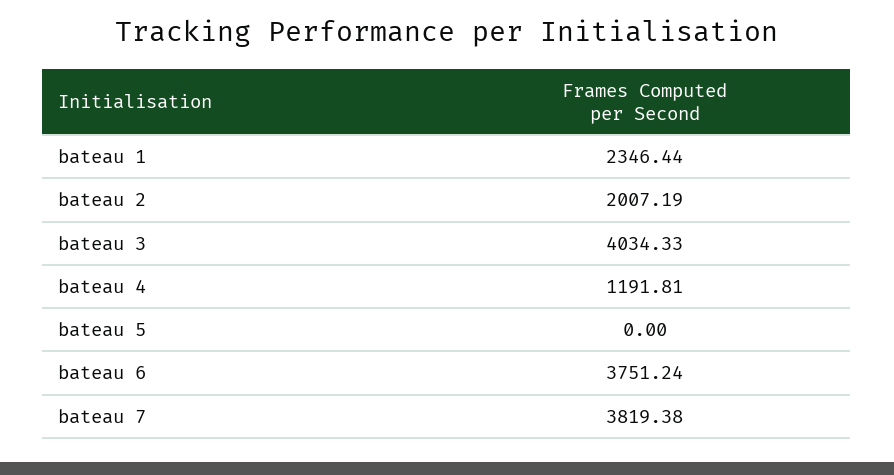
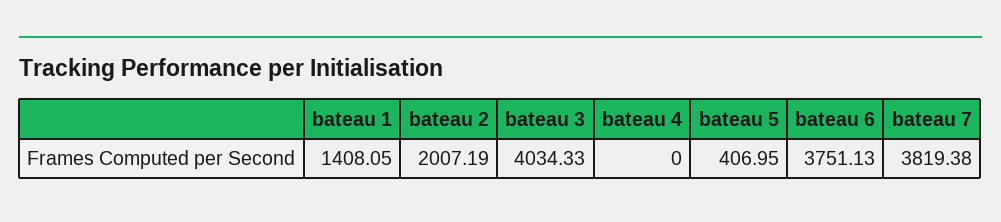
bateau 1: 2346.44 -> 1408.05
bateau 4: 1191.81 -> 0
bateau 5: 0 -> 406.95
bateau 6: 3751.24 -> 3751.13

